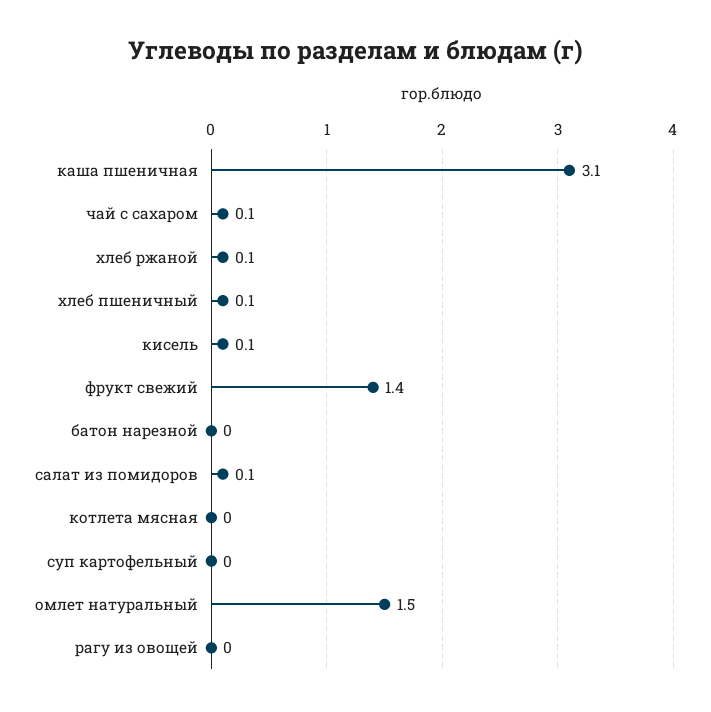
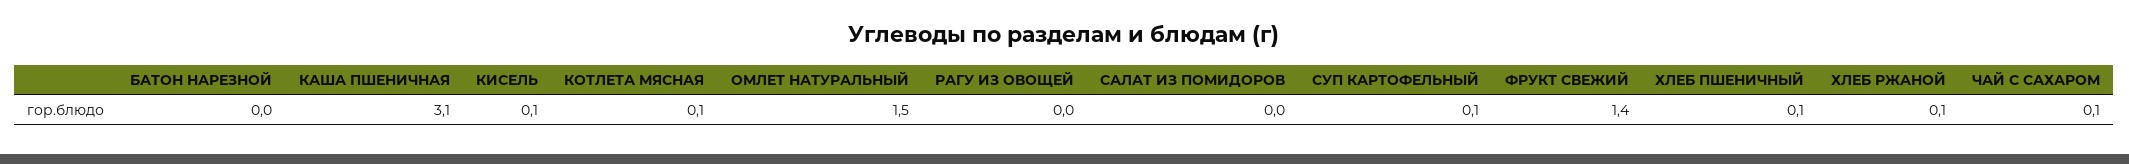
салат из помидоров: 0.1 -> 0
котлета мясная: 0 -> 0.1
суп картофельный: 0 -> 0.1

